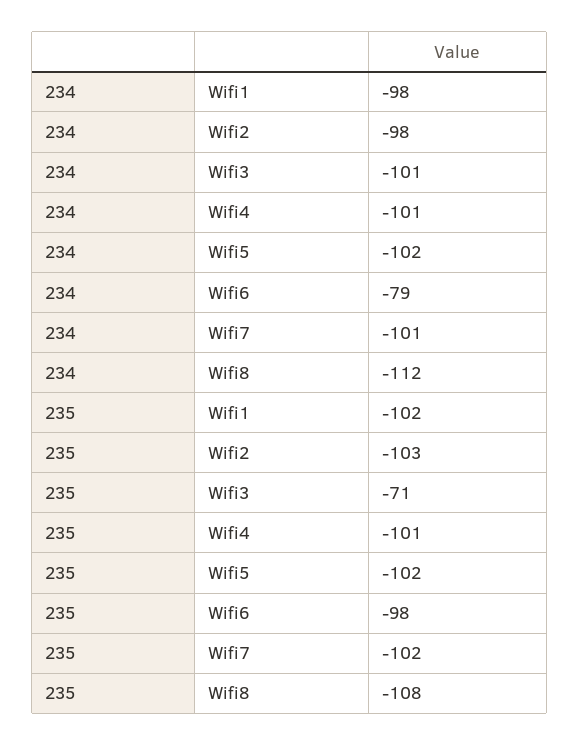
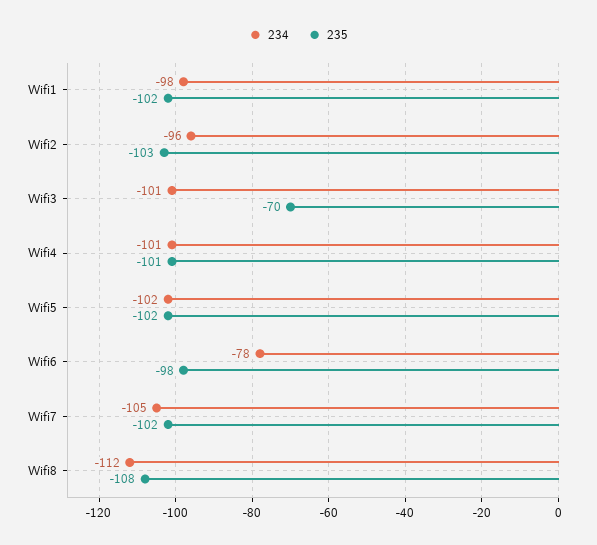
234, Wifi2: -98 -> -96
234, Wifi6: -79 -> -78
234, Wifi7: -101 -> -105
235, Wifi3: -71 -> -70

